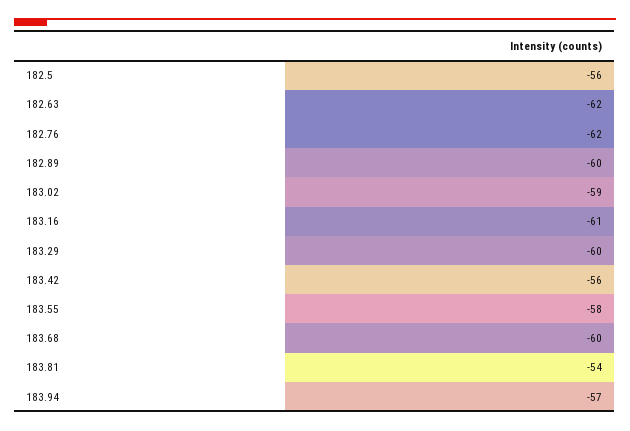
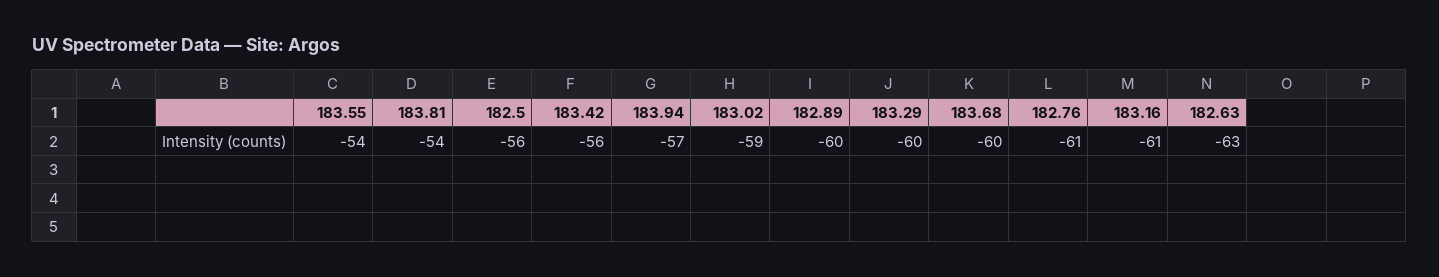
182.63: -62 -> -63
182.76: -62 -> -61
183.55: -58 -> -54

